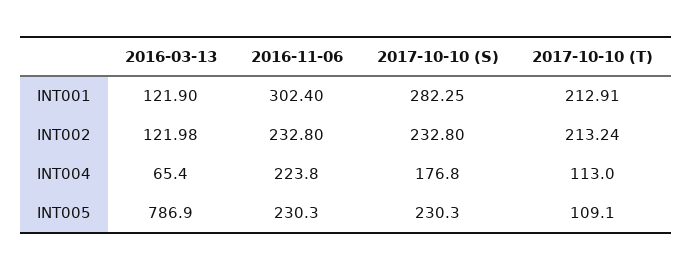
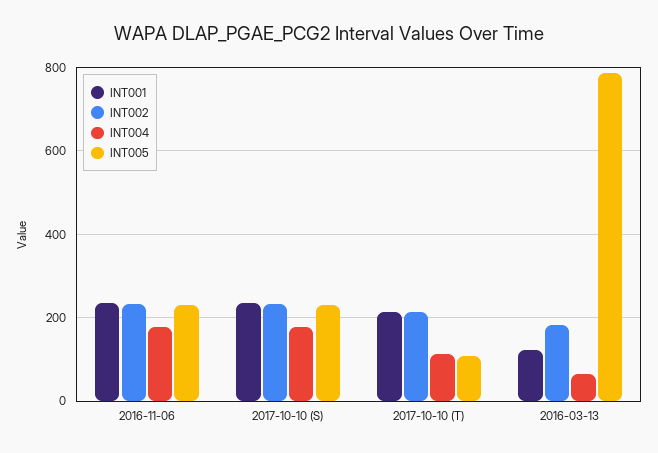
INT001, 2016-11-06: 302.4 -> 240
INT001, 2017-10-10 (S): 282.25 -> 240
INT002, 2016-03-13: 121.98 -> 180
INT004, 2016-11-06: 223.8 -> 180

